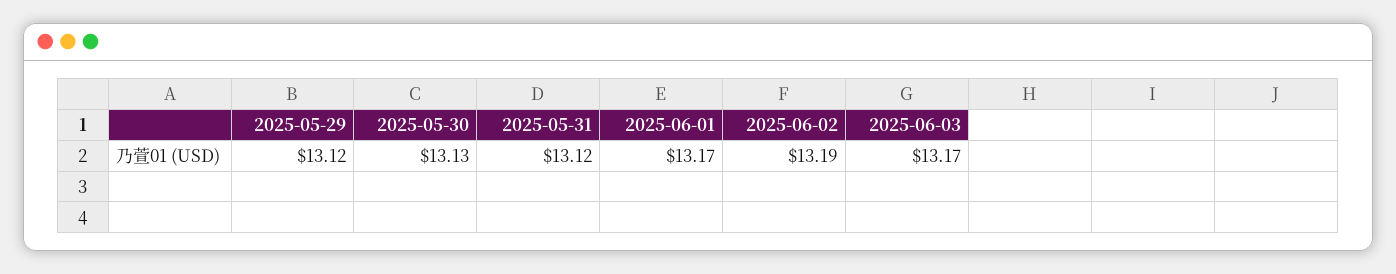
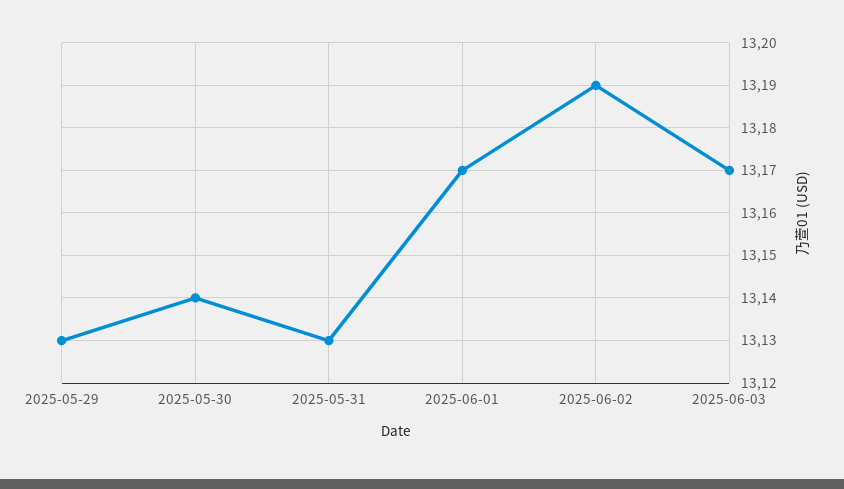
2025-05-29: 13.12 -> 13.13
2025-05-30: 13.13 -> 13.14
2025-05-31: 13.12 -> 13.13

